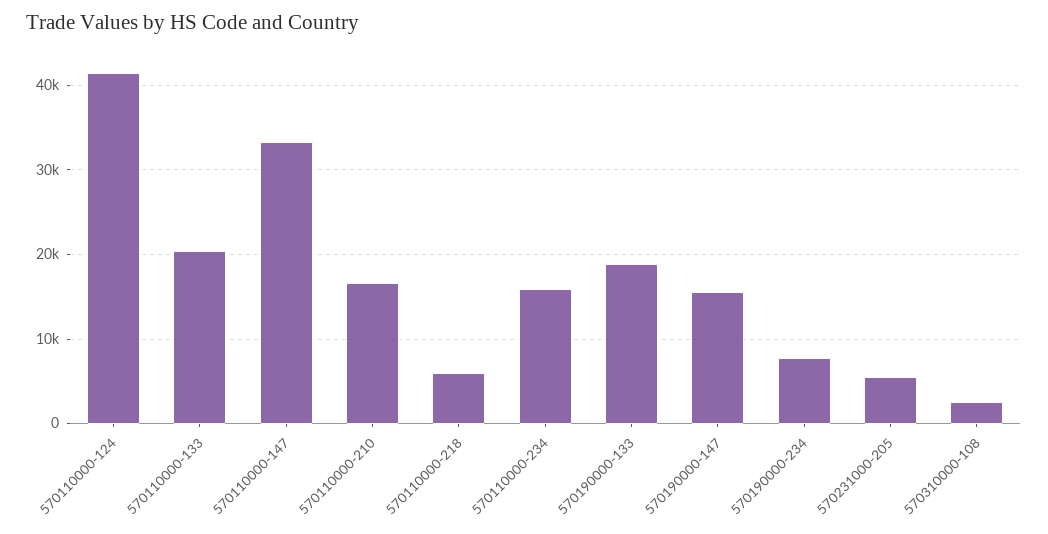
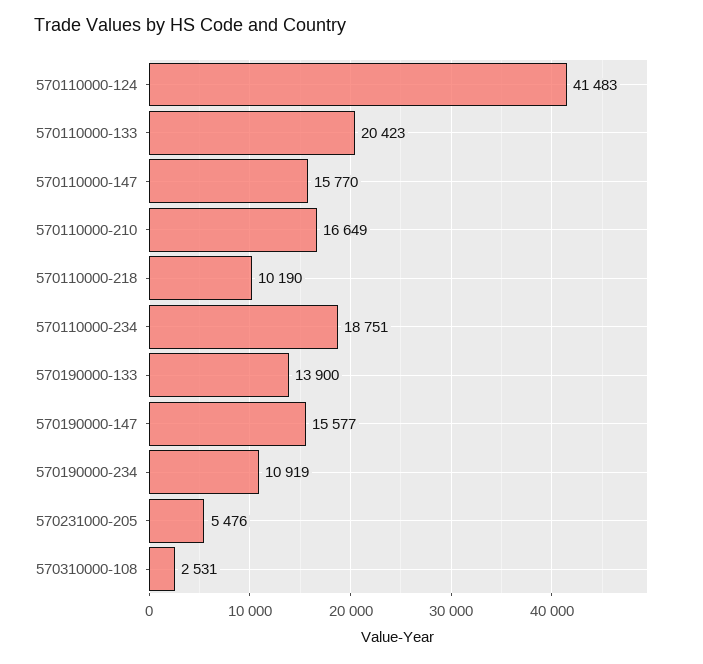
570110000-147: 33000 -> 15770
570110000-218: 6000 -> 10190
570110000-234: 16000 -> 18751
570190000-133: 19000 -> 13900
570190000-234: 8000 -> 10919

